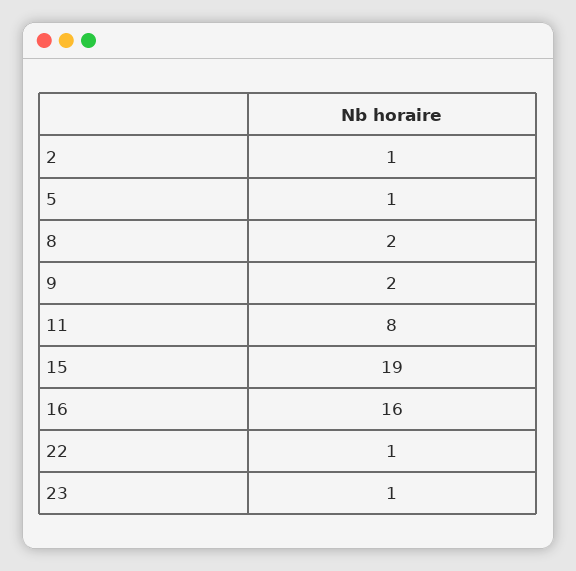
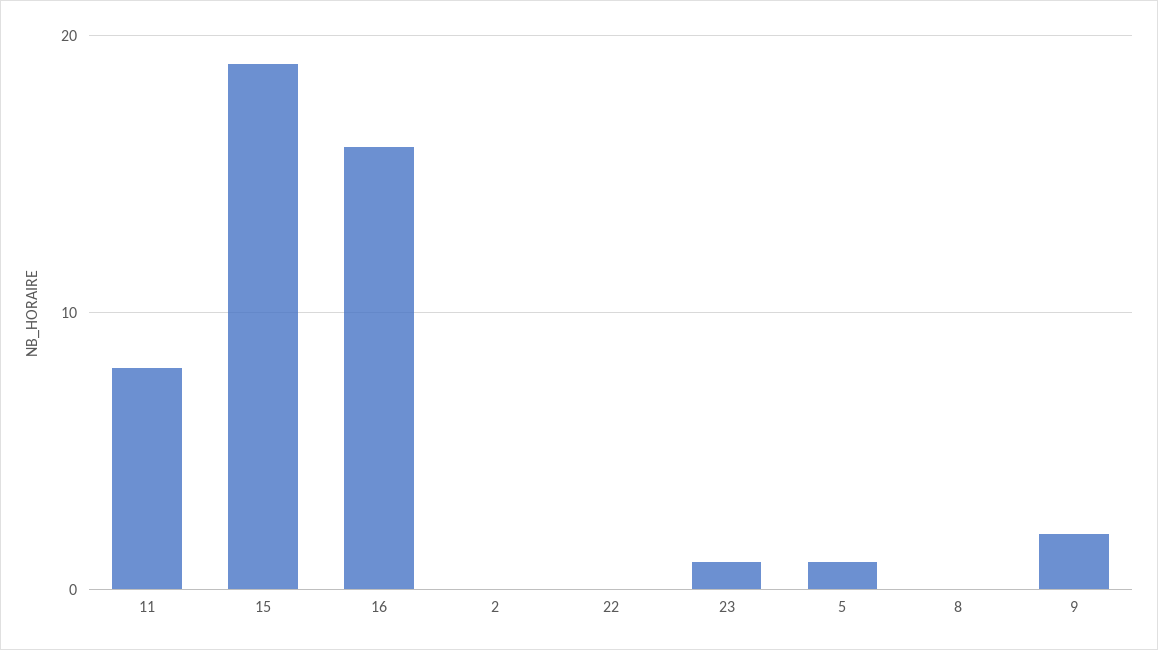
2: 1 -> 0
8: 2 -> 0
22: 1 -> 0

